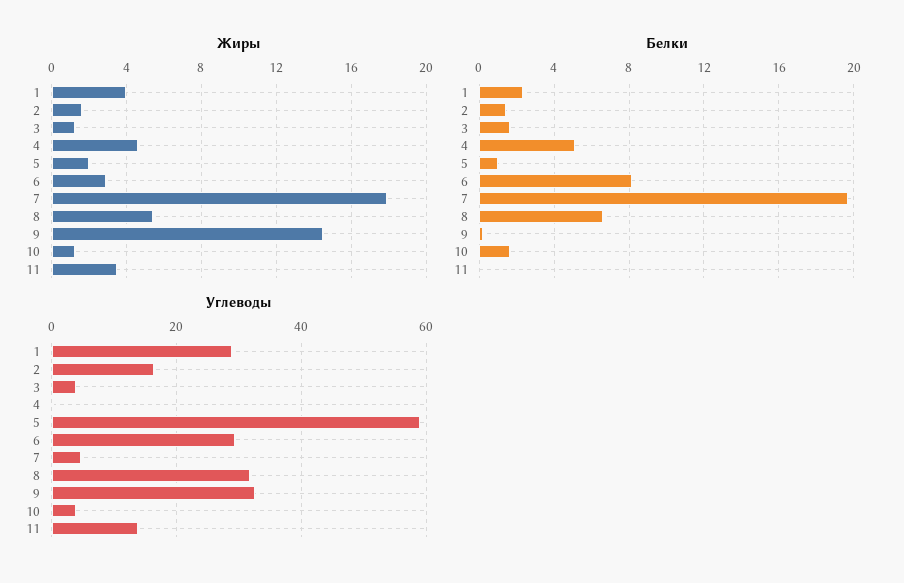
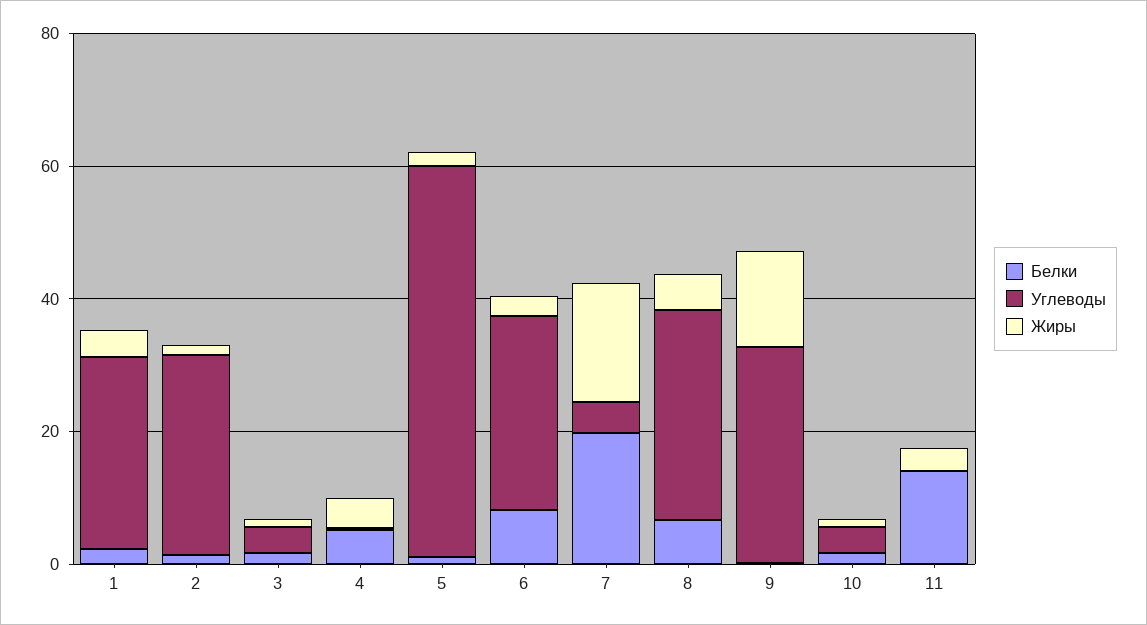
Белки, 11: 0 -> 15
Углеводы, 2: 16 -> 30
Углеводы, 11: 14 -> 0

